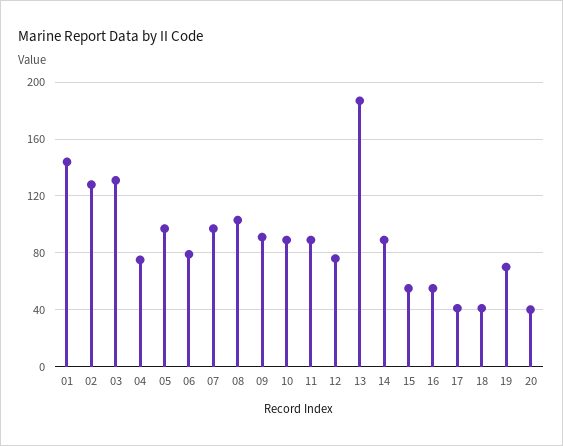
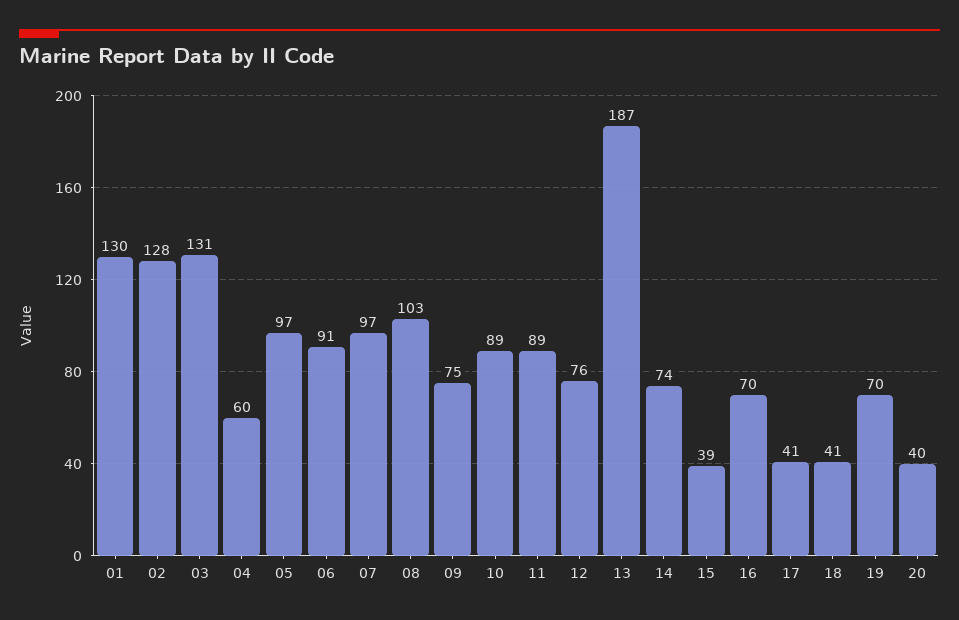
01: 145 -> 130
04: 75 -> 60
06: 80 -> 91
09: 90 -> 75
14: 90 -> 74
15: 55 -> 39
16: 55 -> 70

